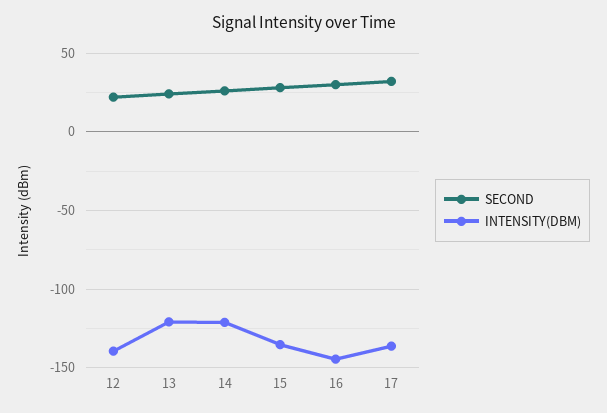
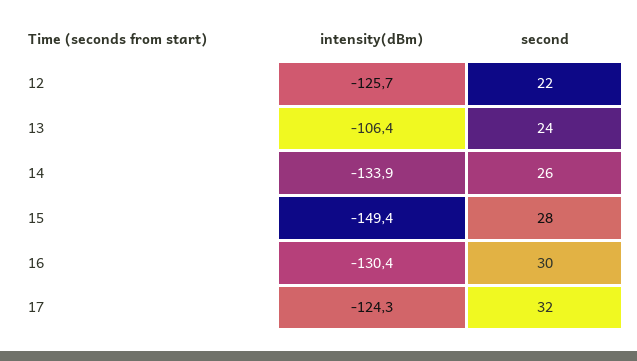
INTENSITY(DBM), 12: -140 -> -125.7
INTENSITY(DBM), 13: -120 -> -106.4
INTENSITY(DBM), 14: -120 -> -133.9
INTENSITY(DBM), 15: -135 -> -149.4
INTENSITY(DBM), 16: -145 -> -130.4
INTENSITY(DBM), 17: -135 -> -124.3

